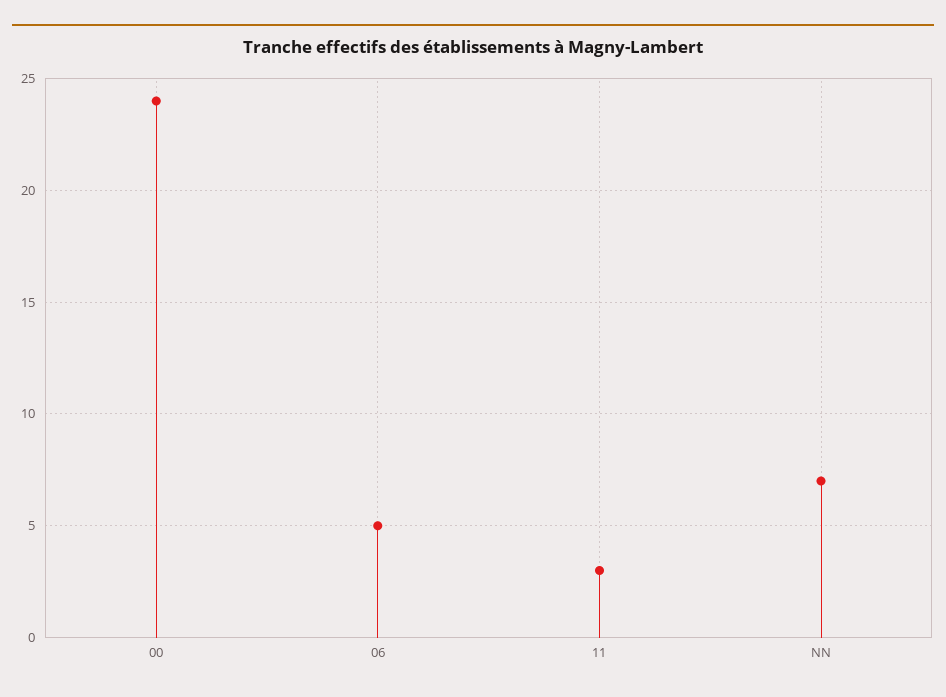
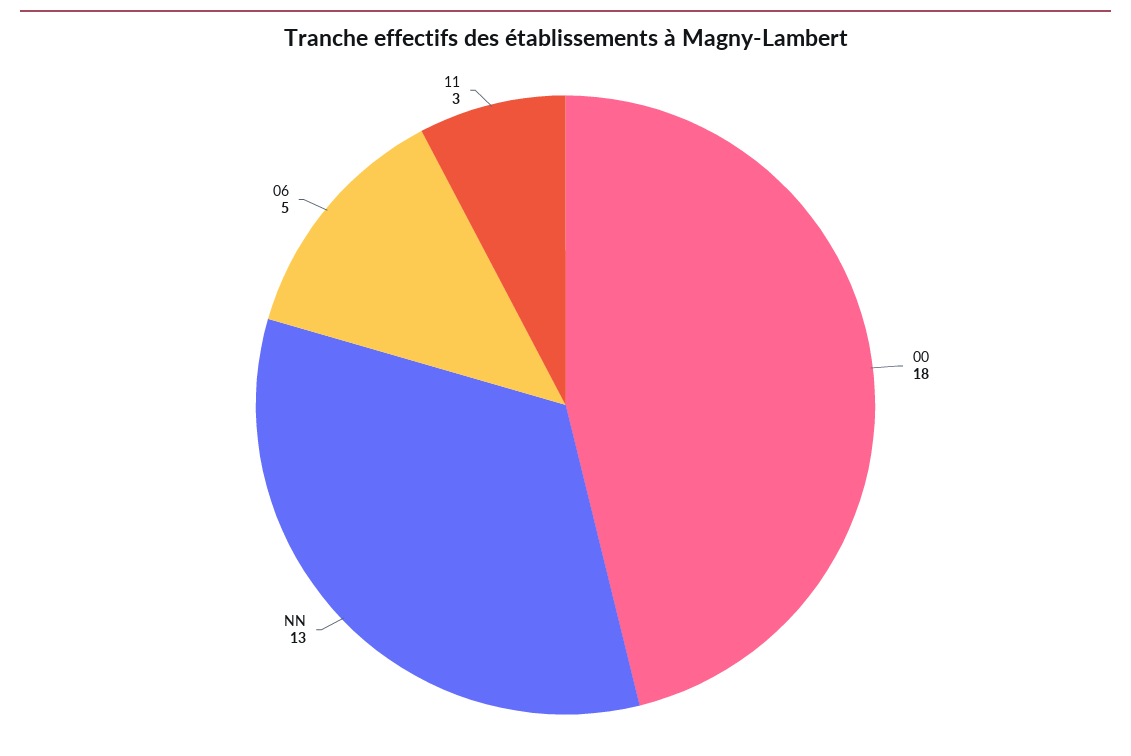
00: 24 -> 18
NN: 7 -> 13

